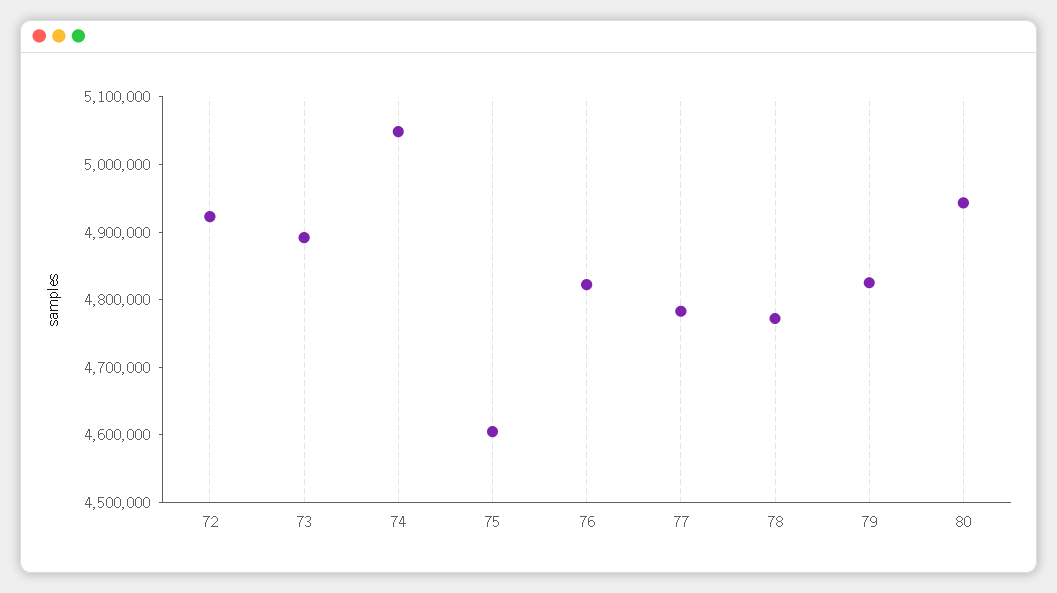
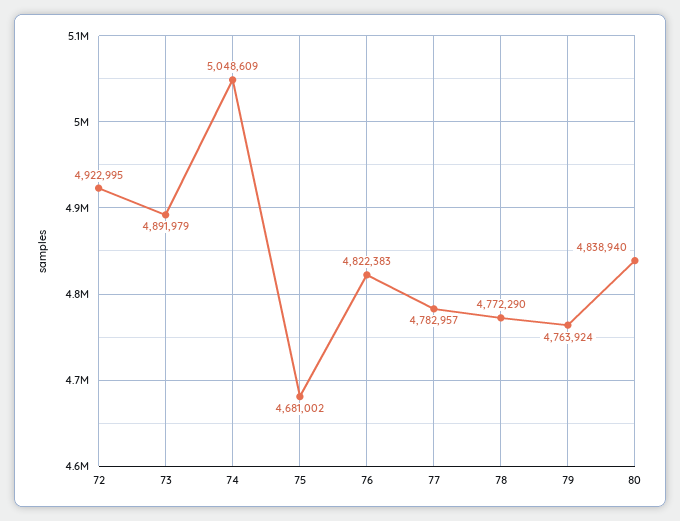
75: 4600000 -> 4681002
79: 4820000 -> 4763924
80: 4940000 -> 4838940

